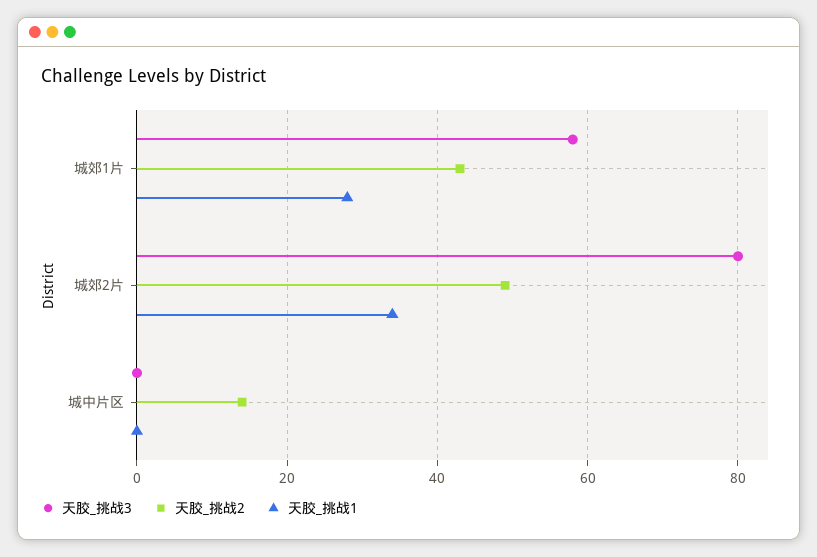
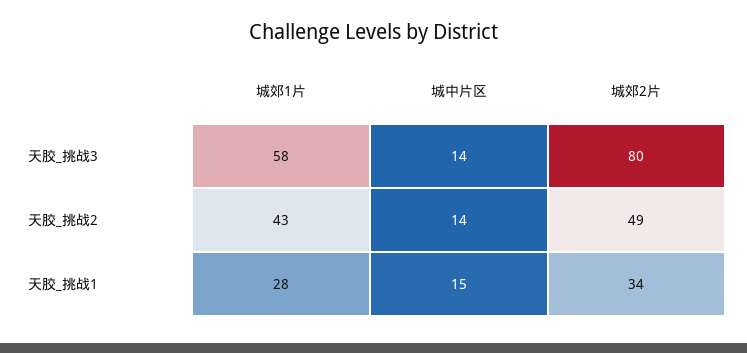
天胶_挑战3, 城中片区: 0 -> 14
天胶_挑战1, 城中片区: 0 -> 15

